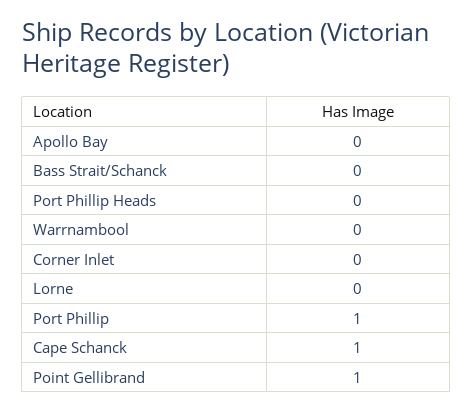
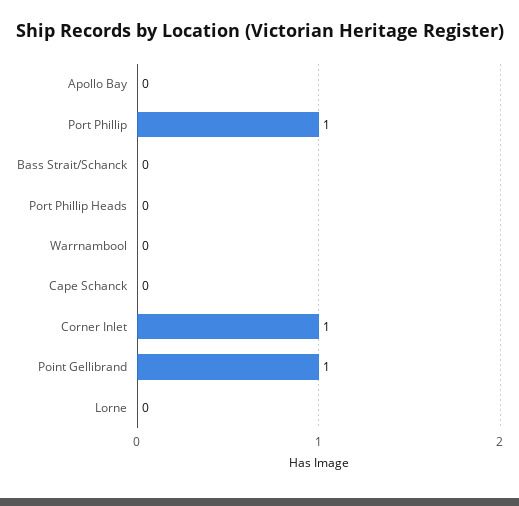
Corner Inlet: 0 -> 1
Cape Schanck: 1 -> 0

